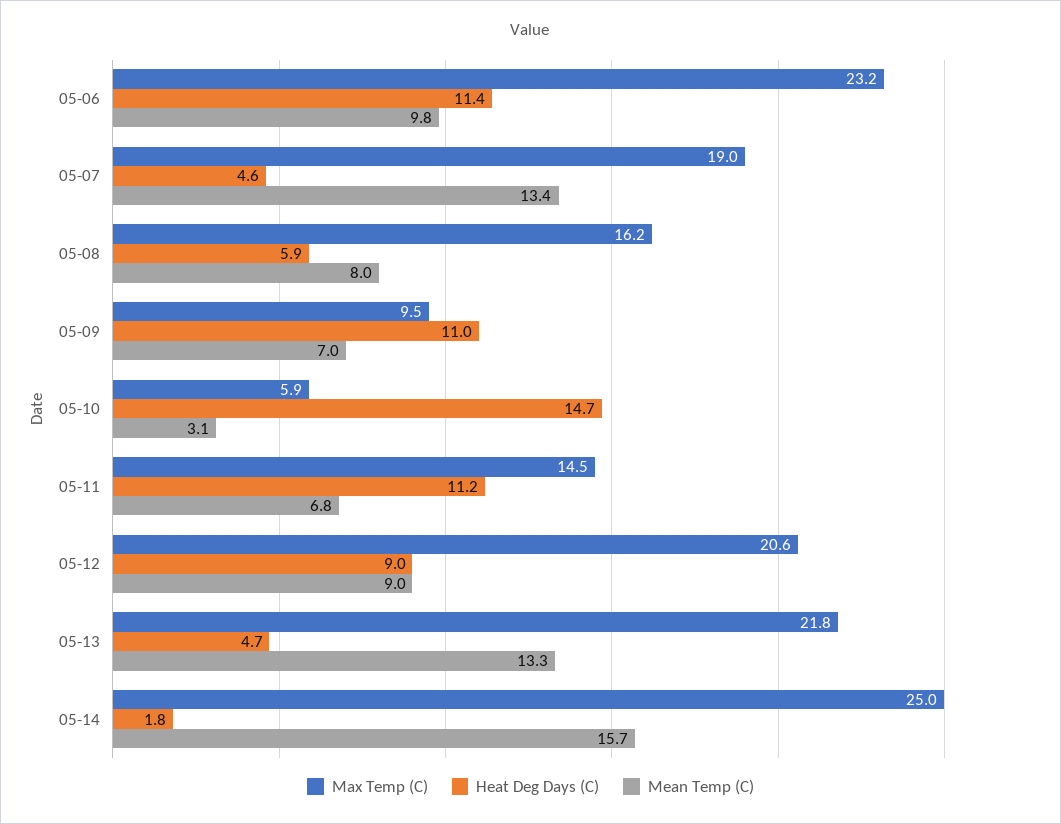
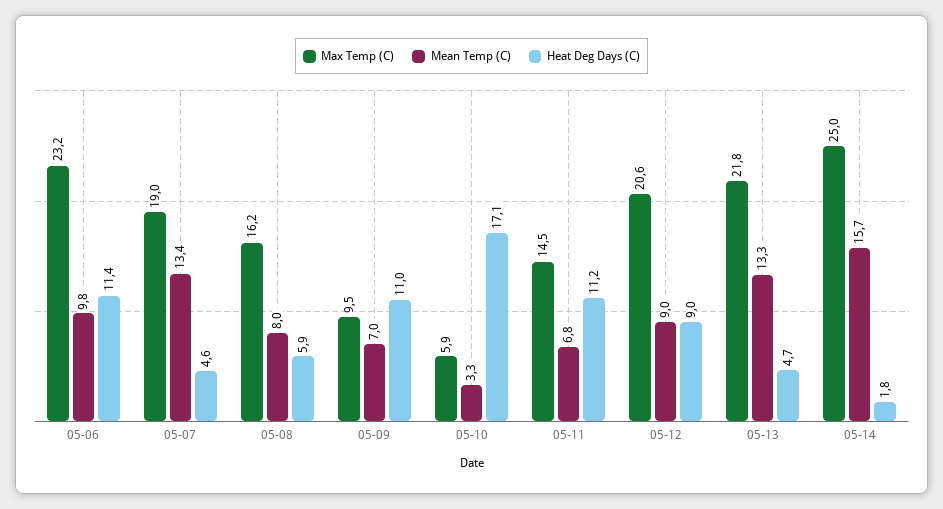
Heat Deg Days (C), 05-10: 14.7 -> 17.1
Mean Temp (C), 05-10: 3.1 -> 3.3

